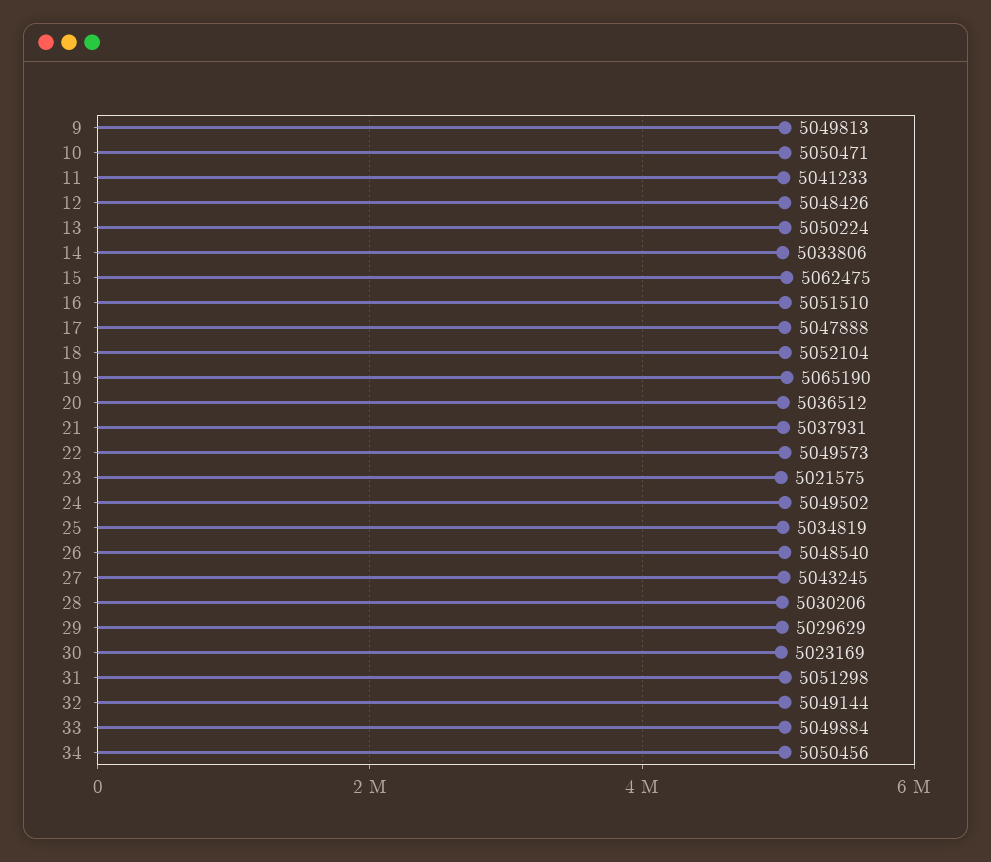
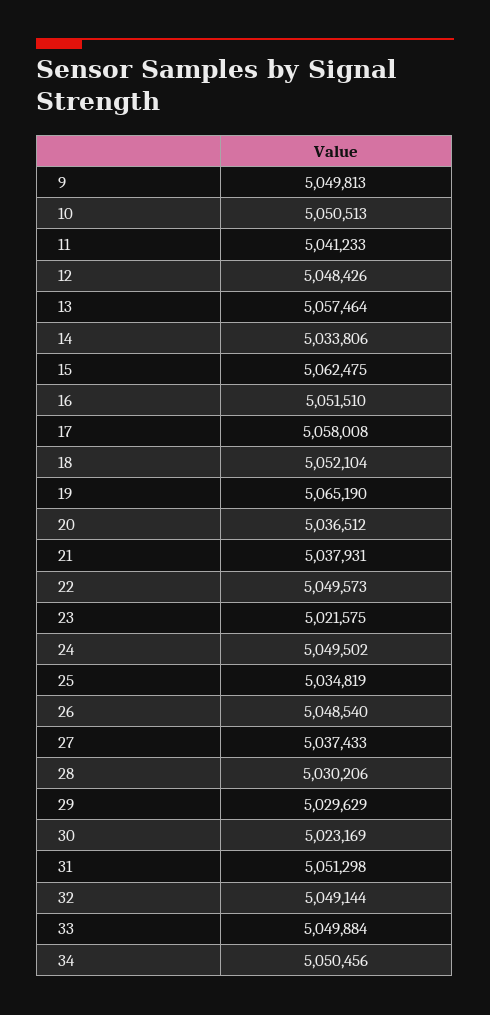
10: 5050471 -> 5050513
13: 5050224 -> 5057464
17: 5047888 -> 5058008
27: 5043245 -> 5037433

